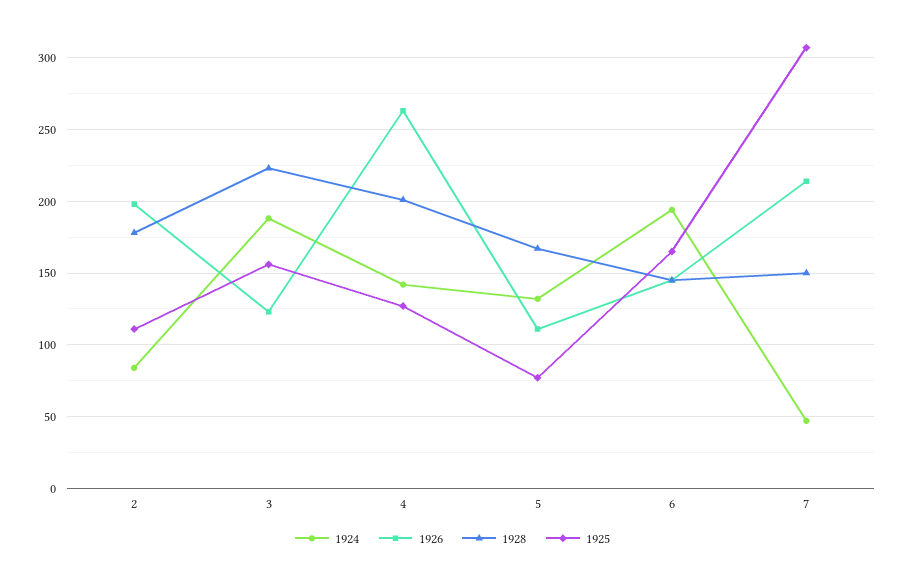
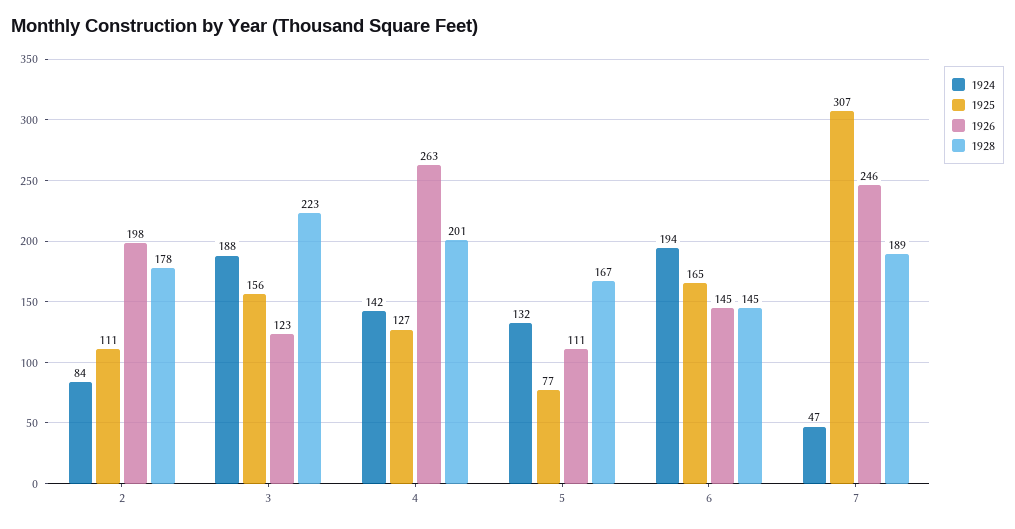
1926, 7: 215 -> 246
1928, 7: 150 -> 189

